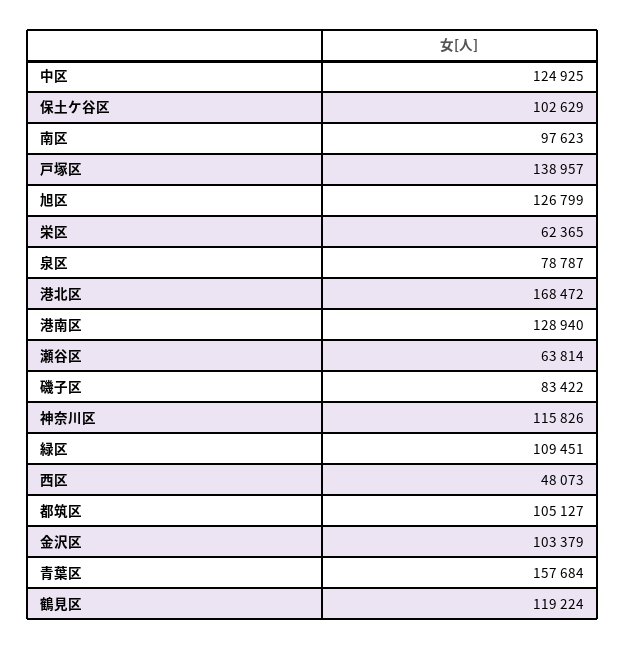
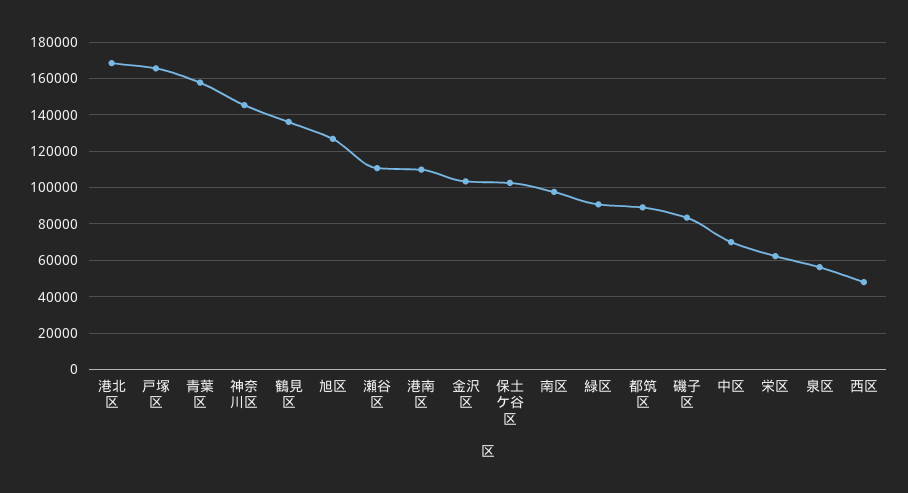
中区: 124925 -> 70000
戸塚区: 138957 -> 165000
泉区: 78787 -> 55000
港南区: 128940 -> 110000
瀬谷区: 63814 -> 110000
神奈川区: 115826 -> 145000
緑区: 109451 -> 90000
都筑区: 105127 -> 90000
鶴見区: 119224 -> 135000

